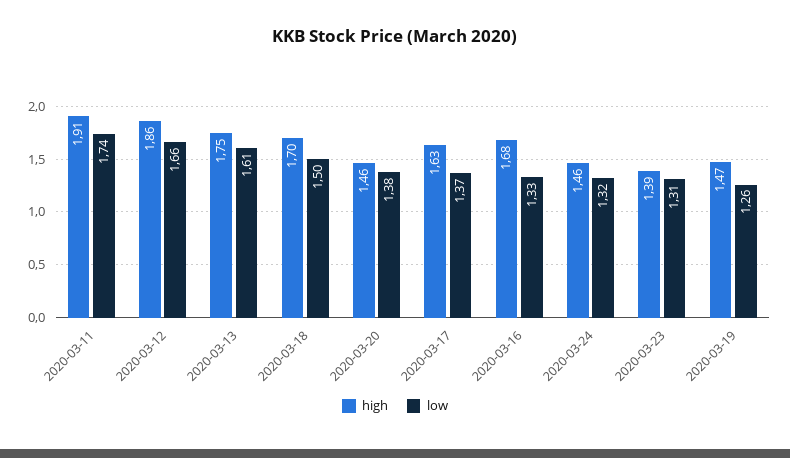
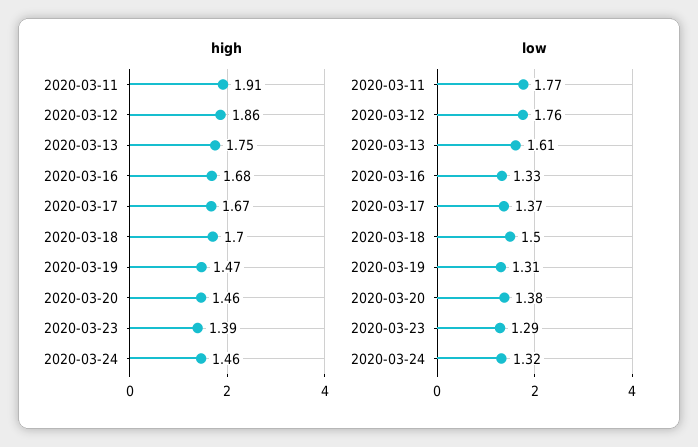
low, 2020-03-11: 1.74 -> 1.77
low, 2020-03-12: 1.66 -> 1.76
high, 2020-03-17: 1.63 -> 1.67
low, 2020-03-23: 1.31 -> 1.29
low, 2020-03-19: 1.26 -> 1.31

